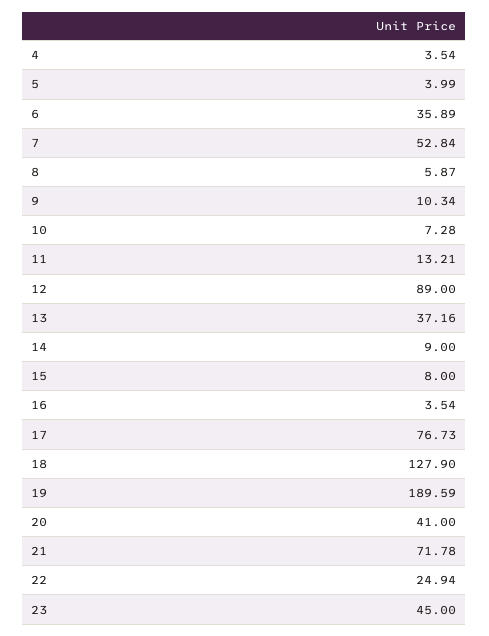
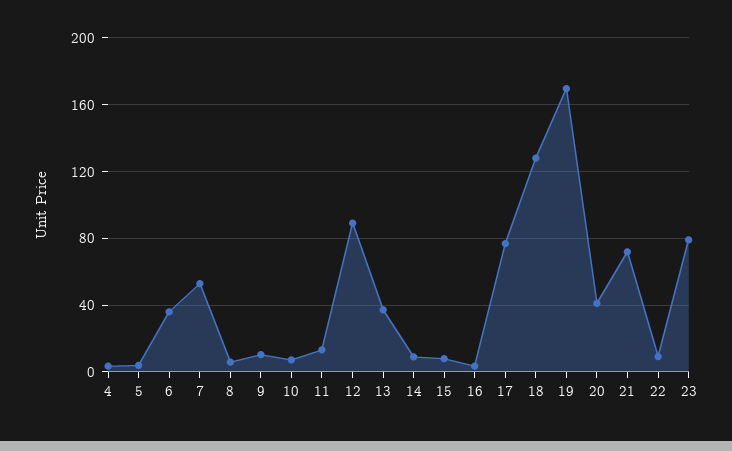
19: 189.59 -> 170
22: 24.94 -> 10
23: 45 -> 80

